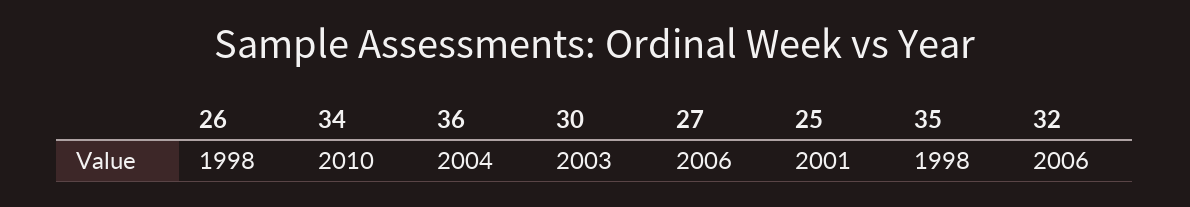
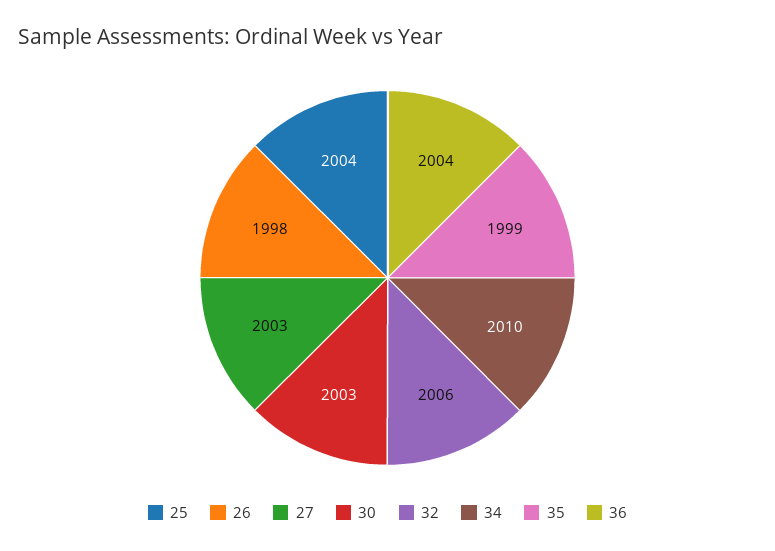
27: 2006 -> 2003
25: 2001 -> 2004
35: 1998 -> 1999

